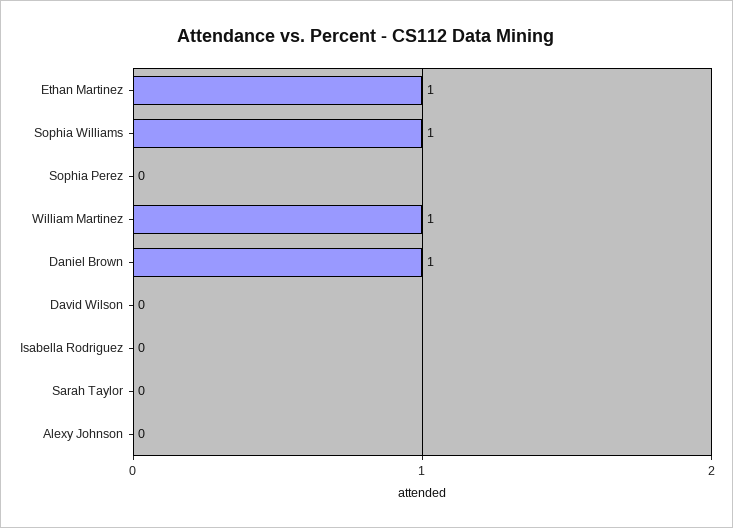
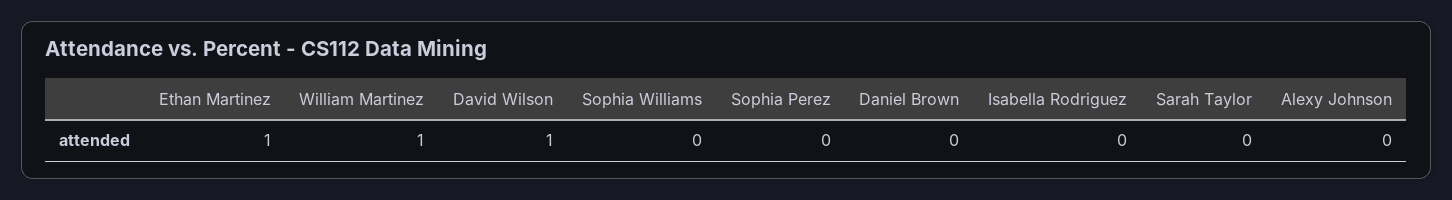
Sophia Williams: 1 -> 0
Daniel Brown: 1 -> 0
David Wilson: 0 -> 1

